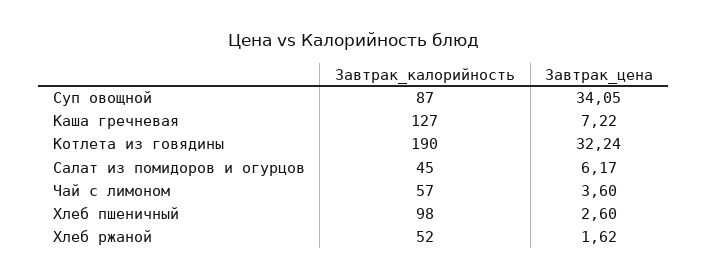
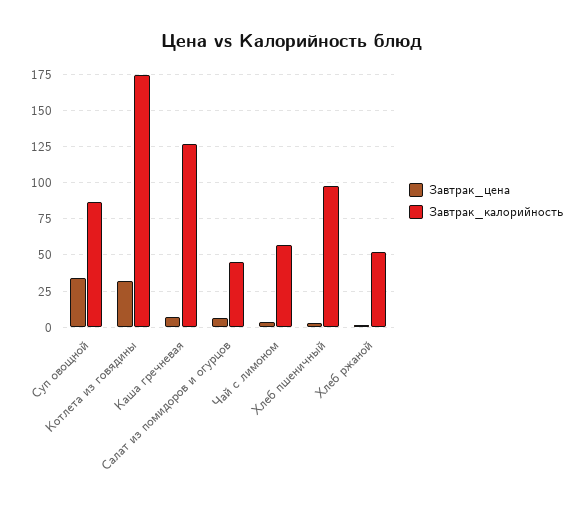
Завтрак_калорийность, Котлета из говядины: 190 -> 175

